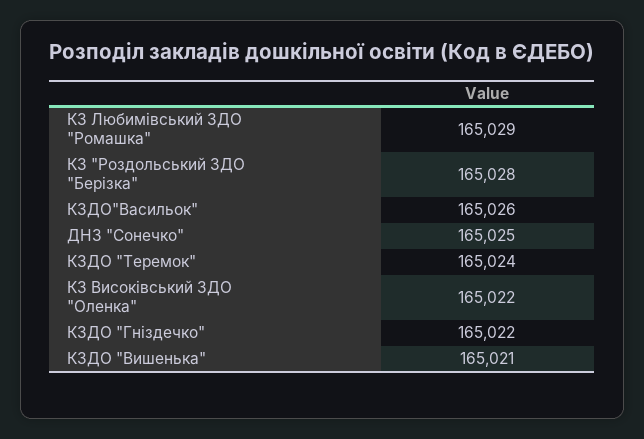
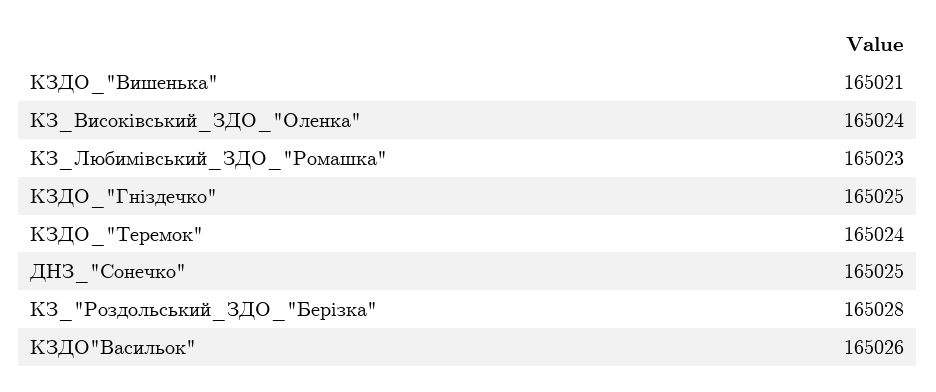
КЗ Любимівський ЗДО "Ромашка": 165029 -> 165023
КЗ Високівський ЗДО "Оленка": 165022 -> 165024
КЗДО "Гніздечко": 165022 -> 165025

